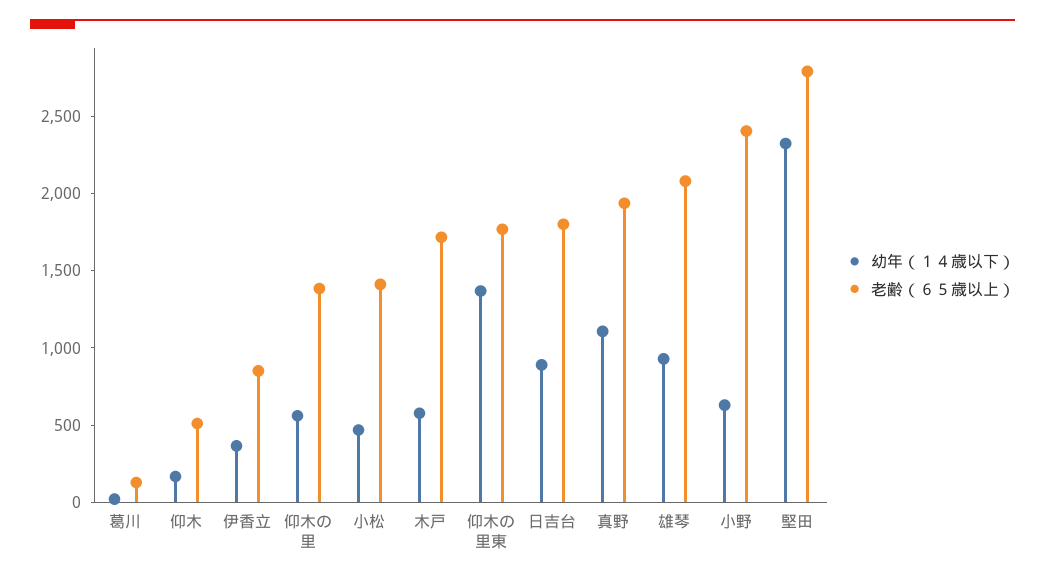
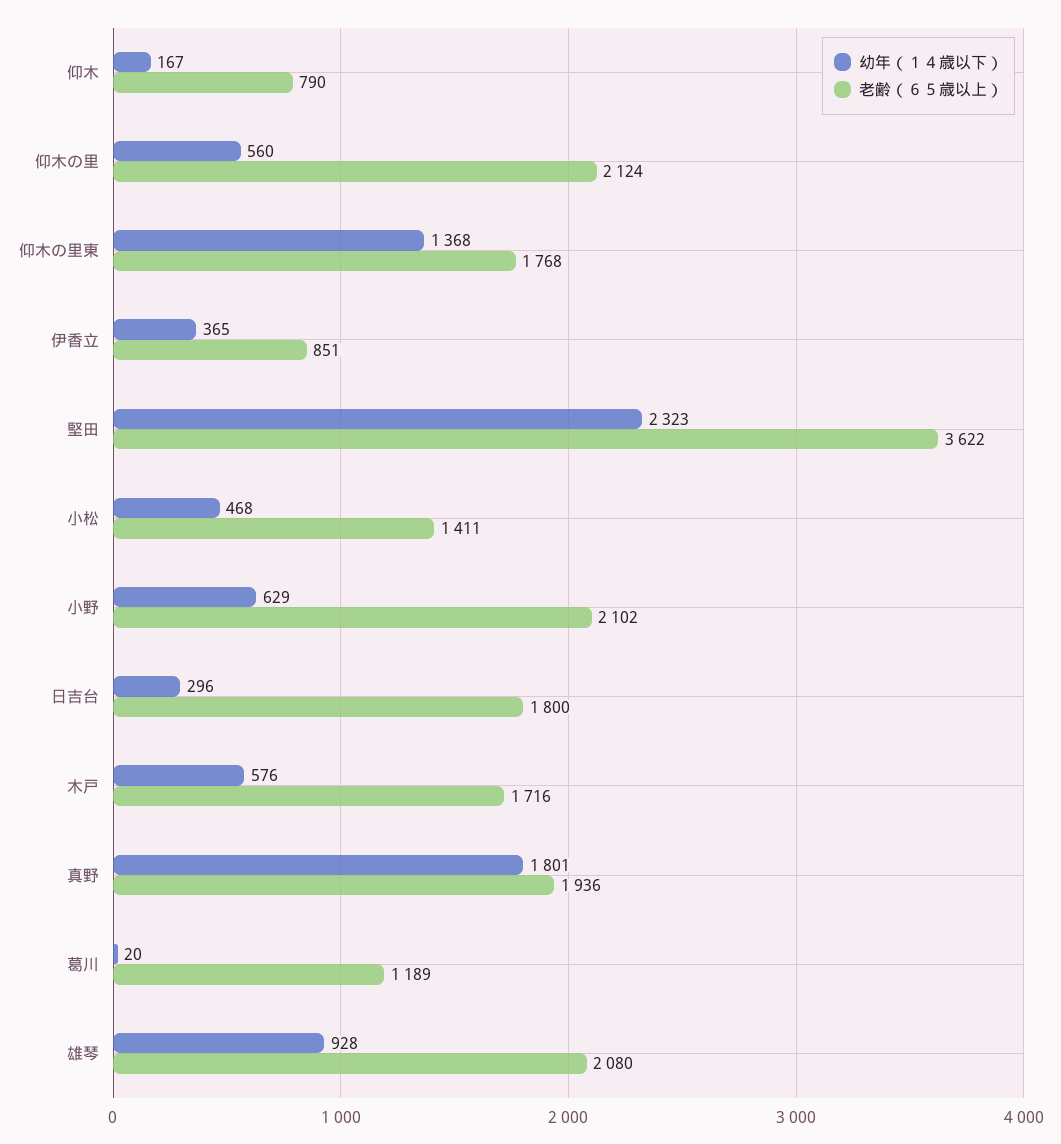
老齢（６５歳以上）, 葛川: 100 -> 1189
老齢（６５歳以上）, 仰木: 500 -> 790
老齢（６５歳以上）, 仰木の里: 1400 -> 2124
幼年（１４歳以下）, 日吉台: 900 -> 296
幼年（１４歳以下）, 真野: 1100 -> 1801
老齢（６５歳以上）, 小野: 2400 -> 2102
老齢（６５歳以上）, 堅田: 2800 -> 3622

